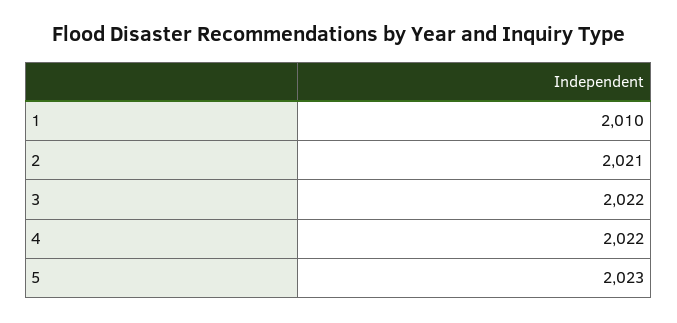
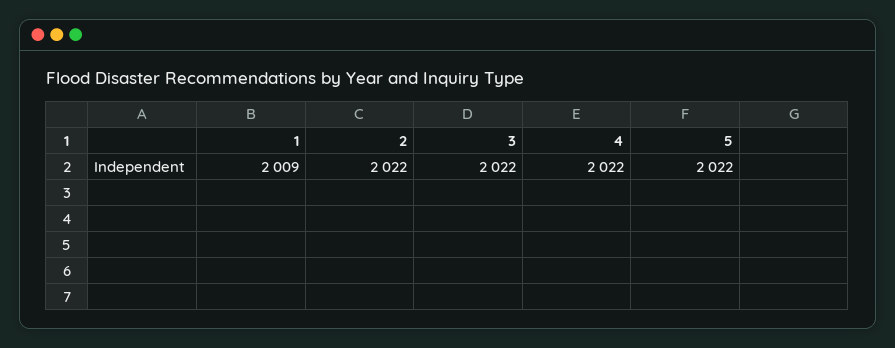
1: 2010 -> 2009
2: 2021 -> 2022
5: 2023 -> 2022

